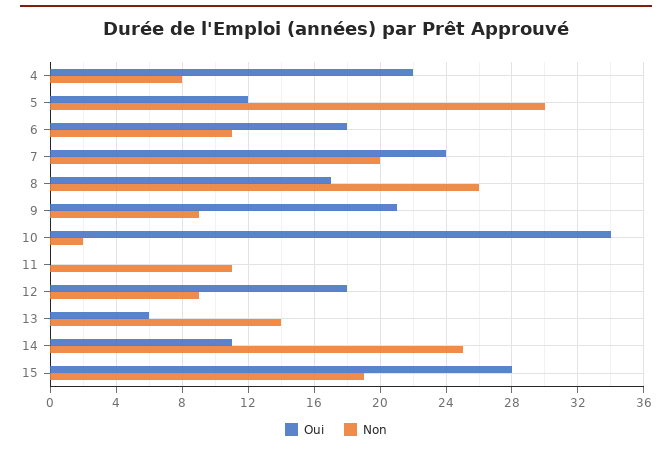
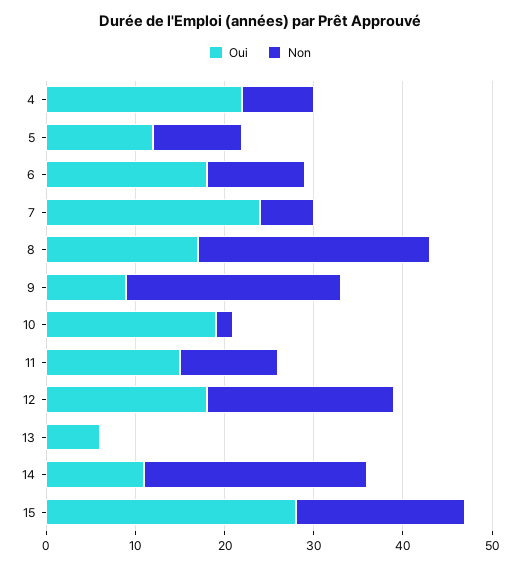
Non, 5: 30 -> 10
Non, 7: 20 -> 6
Oui, 9: 21 -> 9
Non, 9: 9 -> 24
Oui, 10: 34 -> 19
Oui, 11: 0 -> 15
Non, 12: 9 -> 21
Non, 13: 14 -> 0

